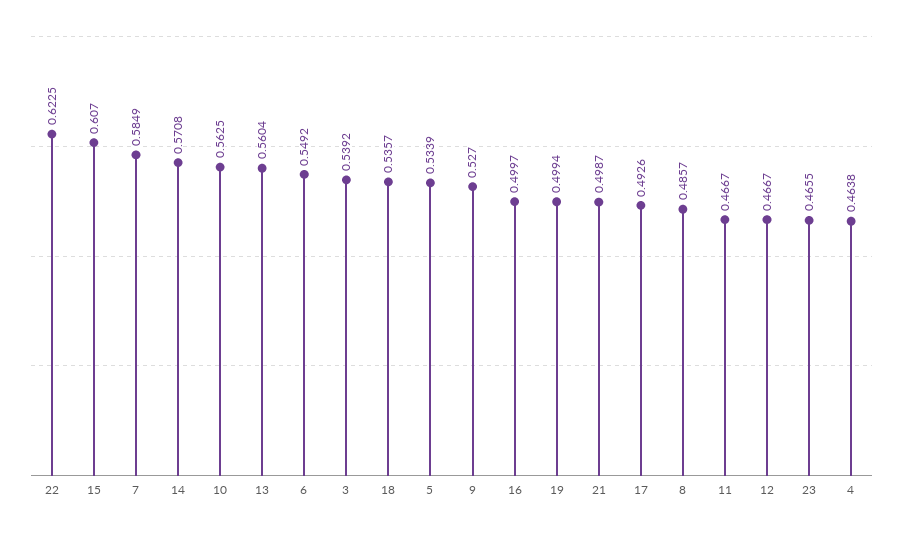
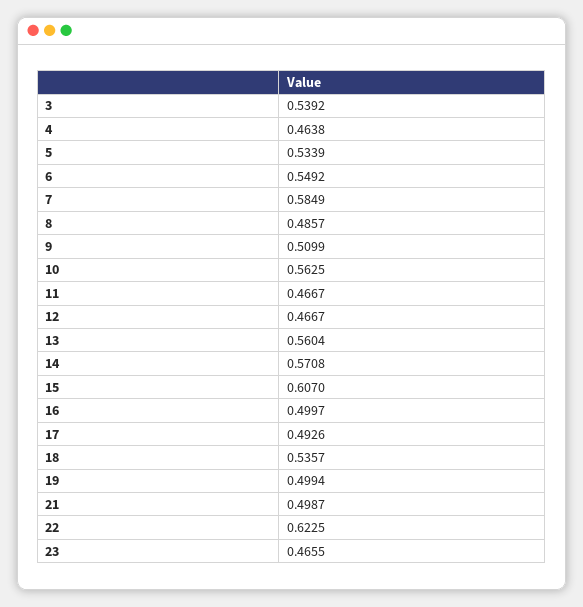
9: 0.527 -> 0.5099

